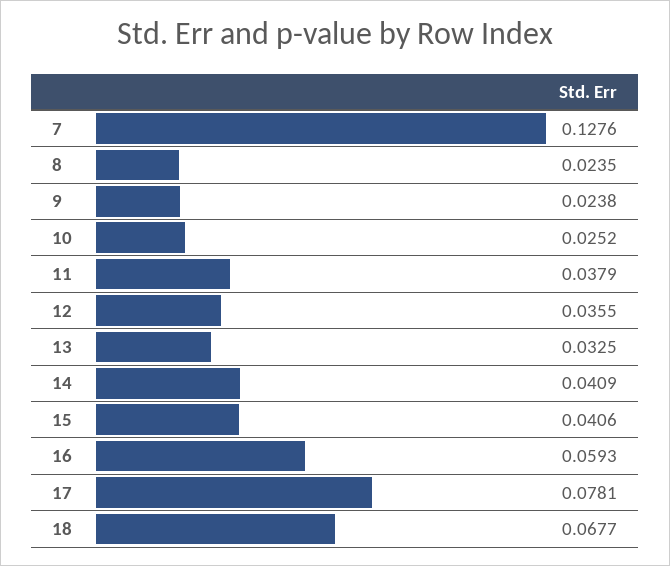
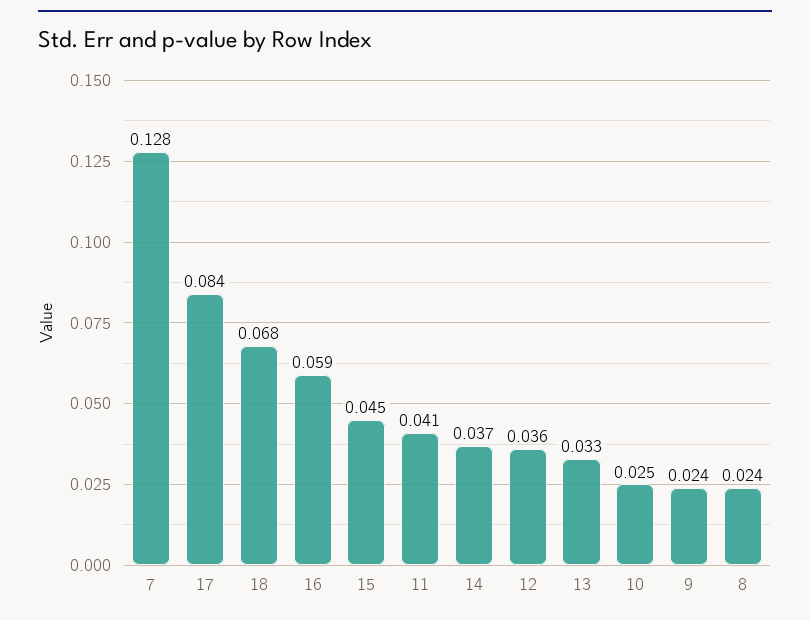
11: 0.0379 -> 0.041
14: 0.0409 -> 0.037
15: 0.0406 -> 0.045
17: 0.0781 -> 0.084

